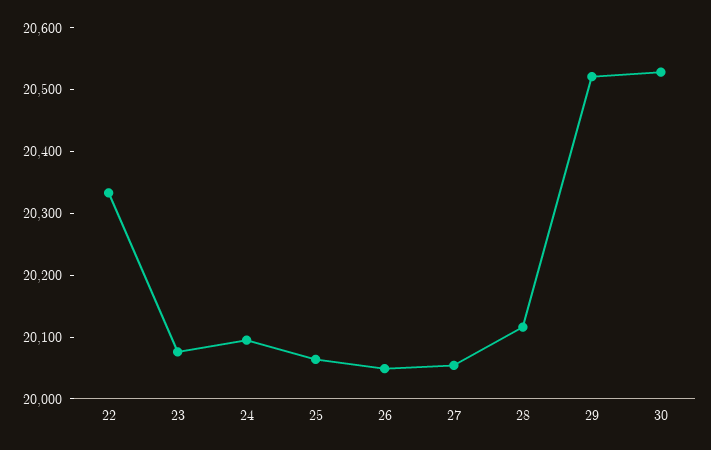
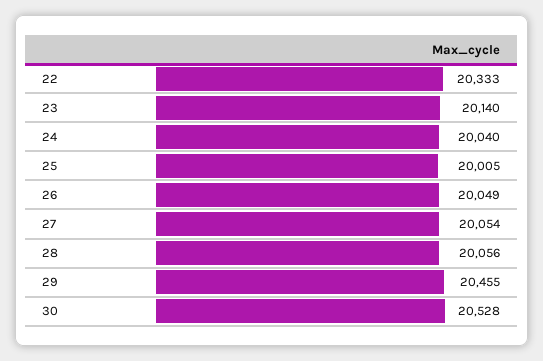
23: 20080 -> 20140
24: 20100 -> 20040
25: 20060 -> 20005
28: 20120 -> 20056
29: 20520 -> 20455

